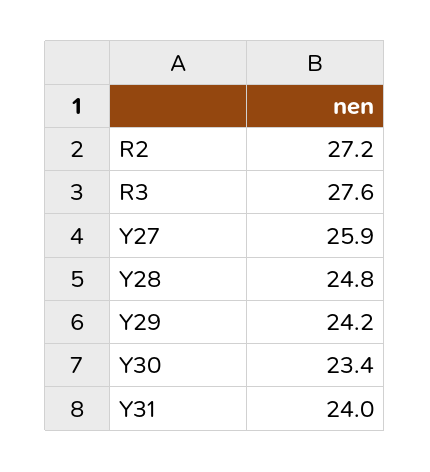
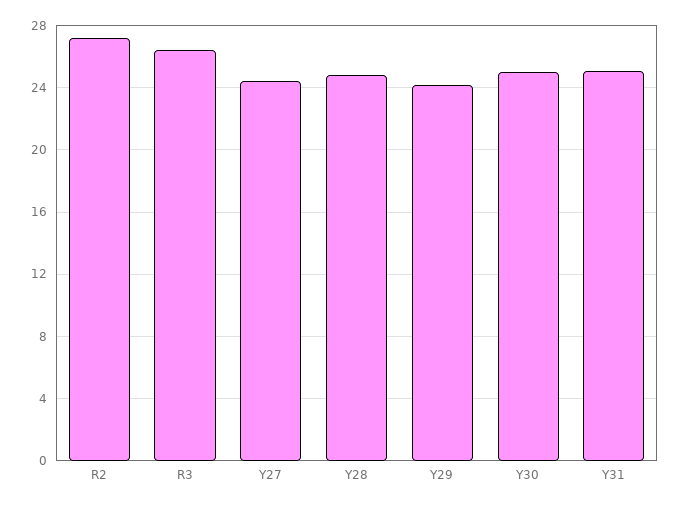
R3: 27.6 -> 26.5
Y27: 25.9 -> 24.5
Y30: 23.4 -> 25
Y31: 24 -> 25

